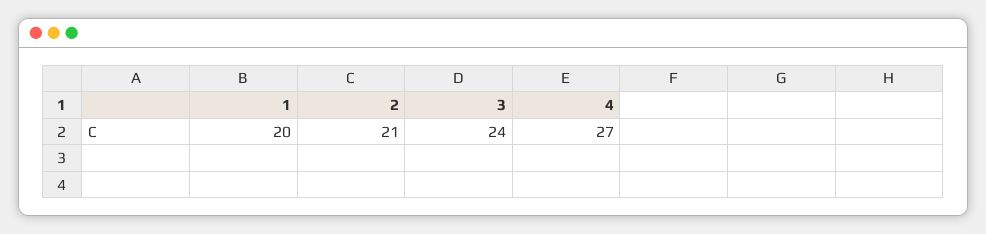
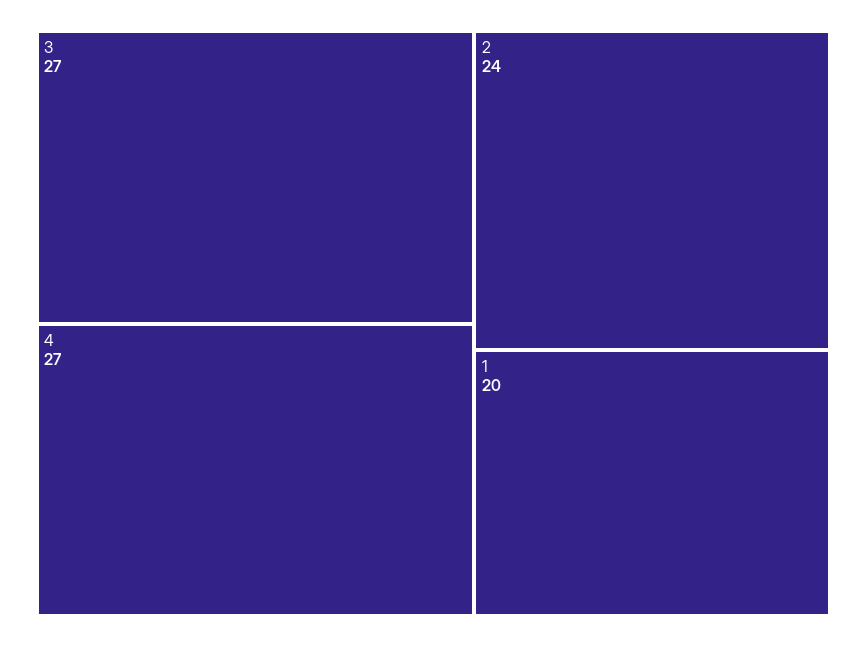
2: 21 -> 24
3: 24 -> 27

